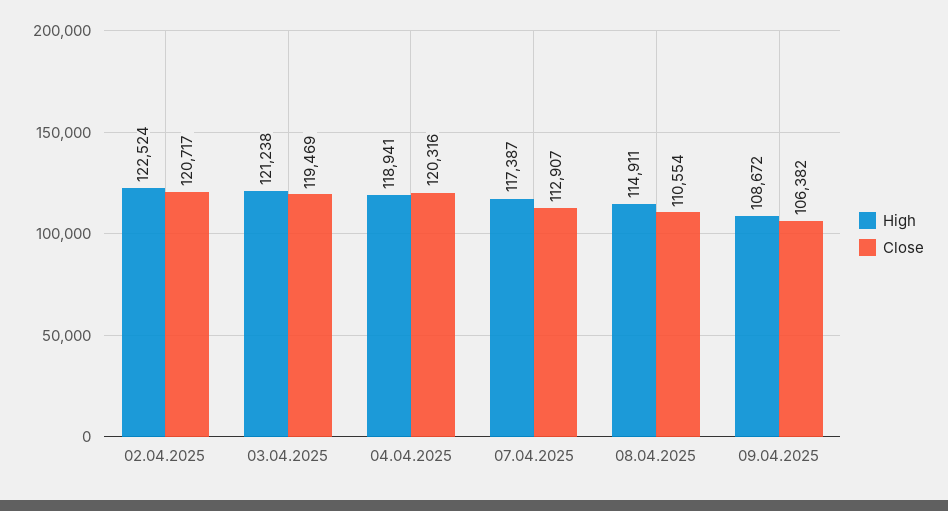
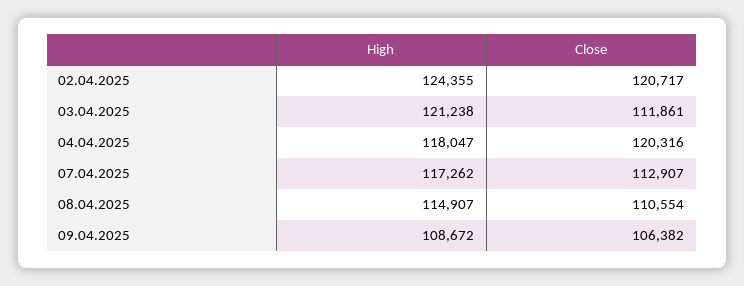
High, 02.04.2025: 122524 -> 124355
Close, 03.04.2025: 119469 -> 111861
High, 04.04.2025: 118941 -> 118047
High, 07.04.2025: 117387 -> 117262
High, 08.04.2025: 114911 -> 114907

